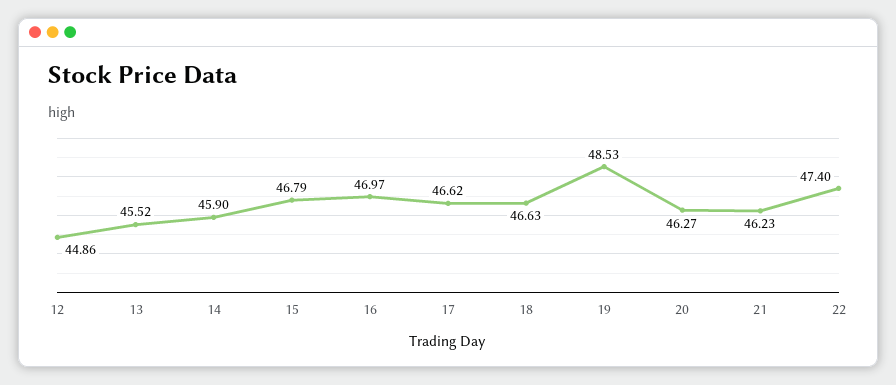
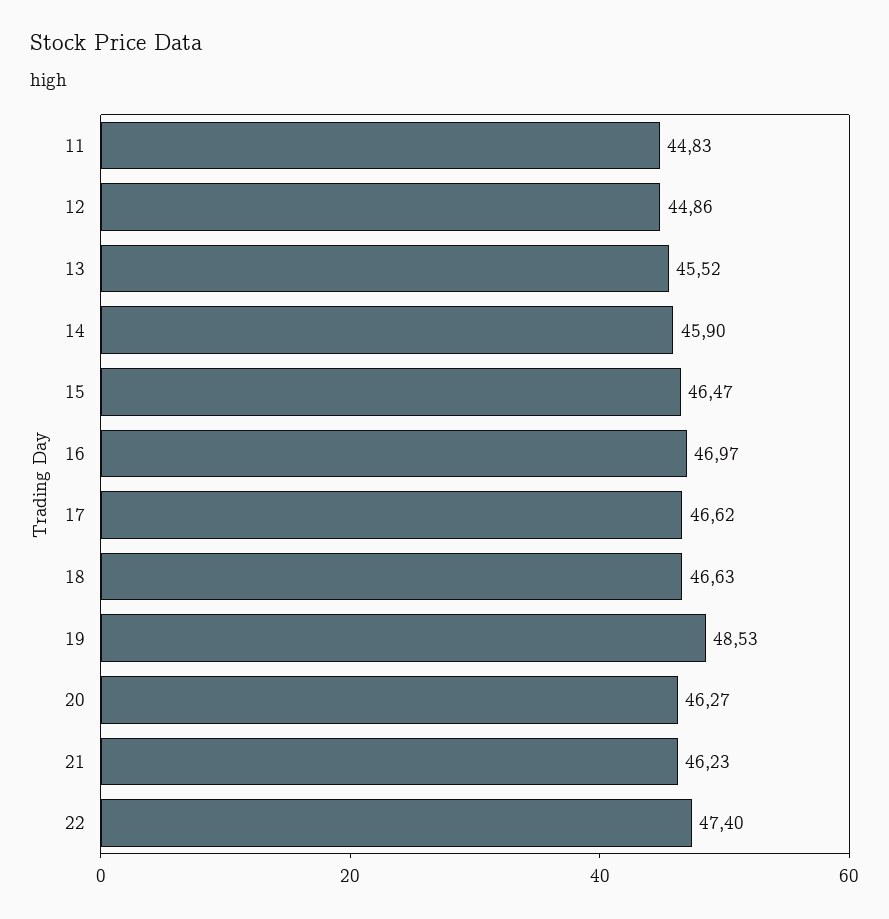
15: 46.79 -> 46.47
11: none -> 44.83

